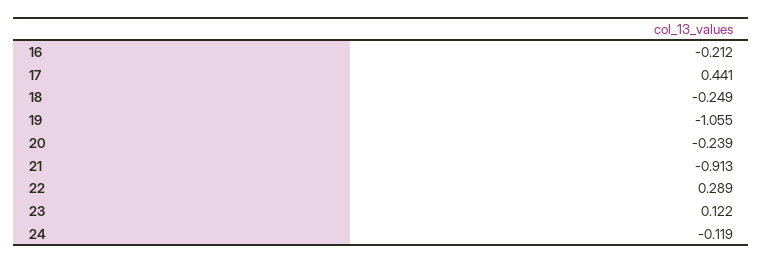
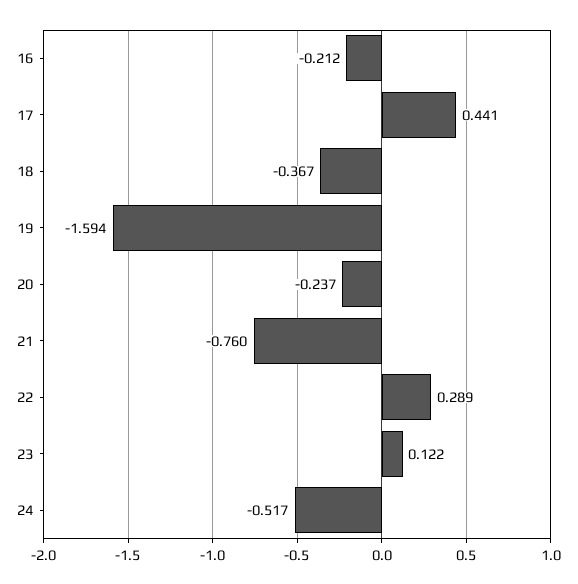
18: -0.249 -> -0.367
19: -1.055 -> -1.594
20: -0.239 -> -0.237
21: -0.913 -> -0.76
24: -0.119 -> -0.517

